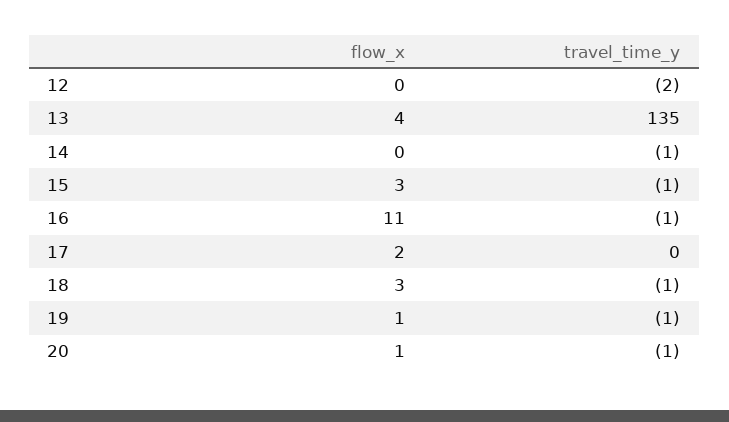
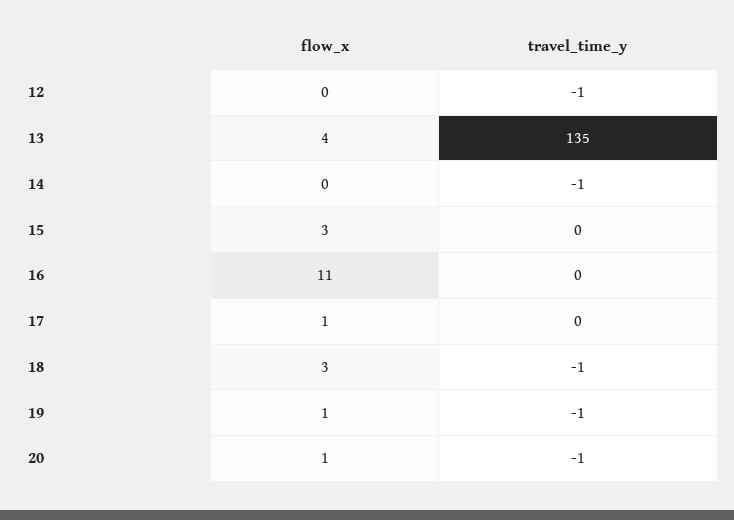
travel_time_y, 12: -2 -> -1
travel_time_y, 15: -1 -> 0
travel_time_y, 16: -1 -> 0
flow_x, 17: 2 -> 1

